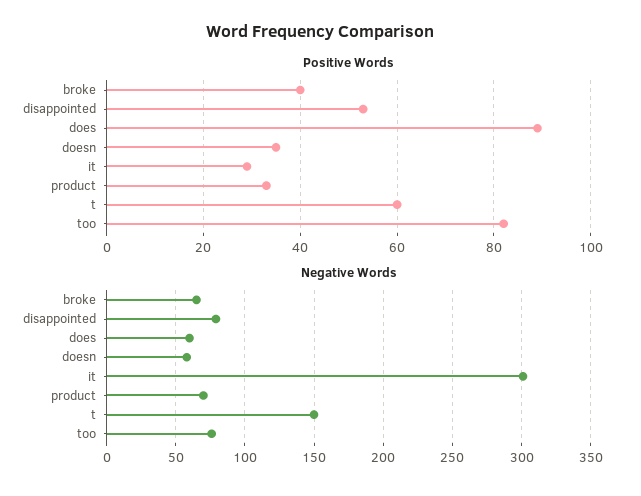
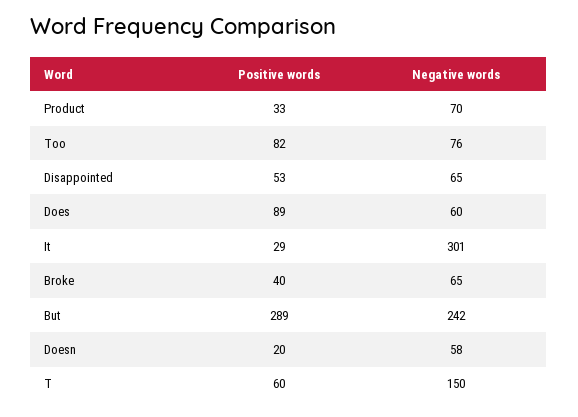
Positive Words, doesn: 35 -> 20
Negative Words, disappointed: 80 -> 65
Positive Words, But: none -> 289
Negative Words, But: none -> 242

